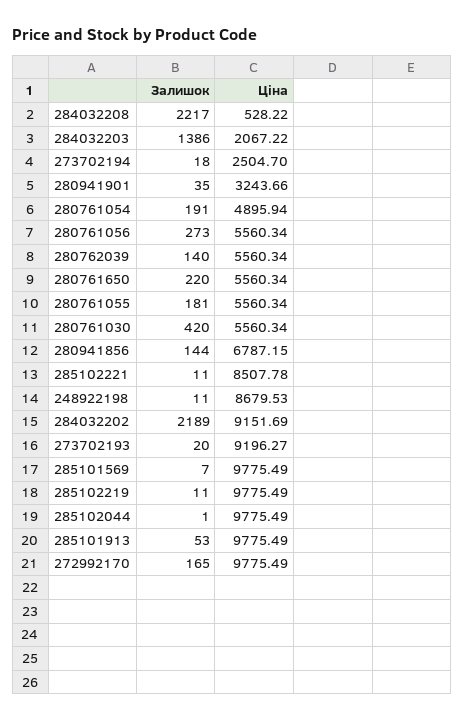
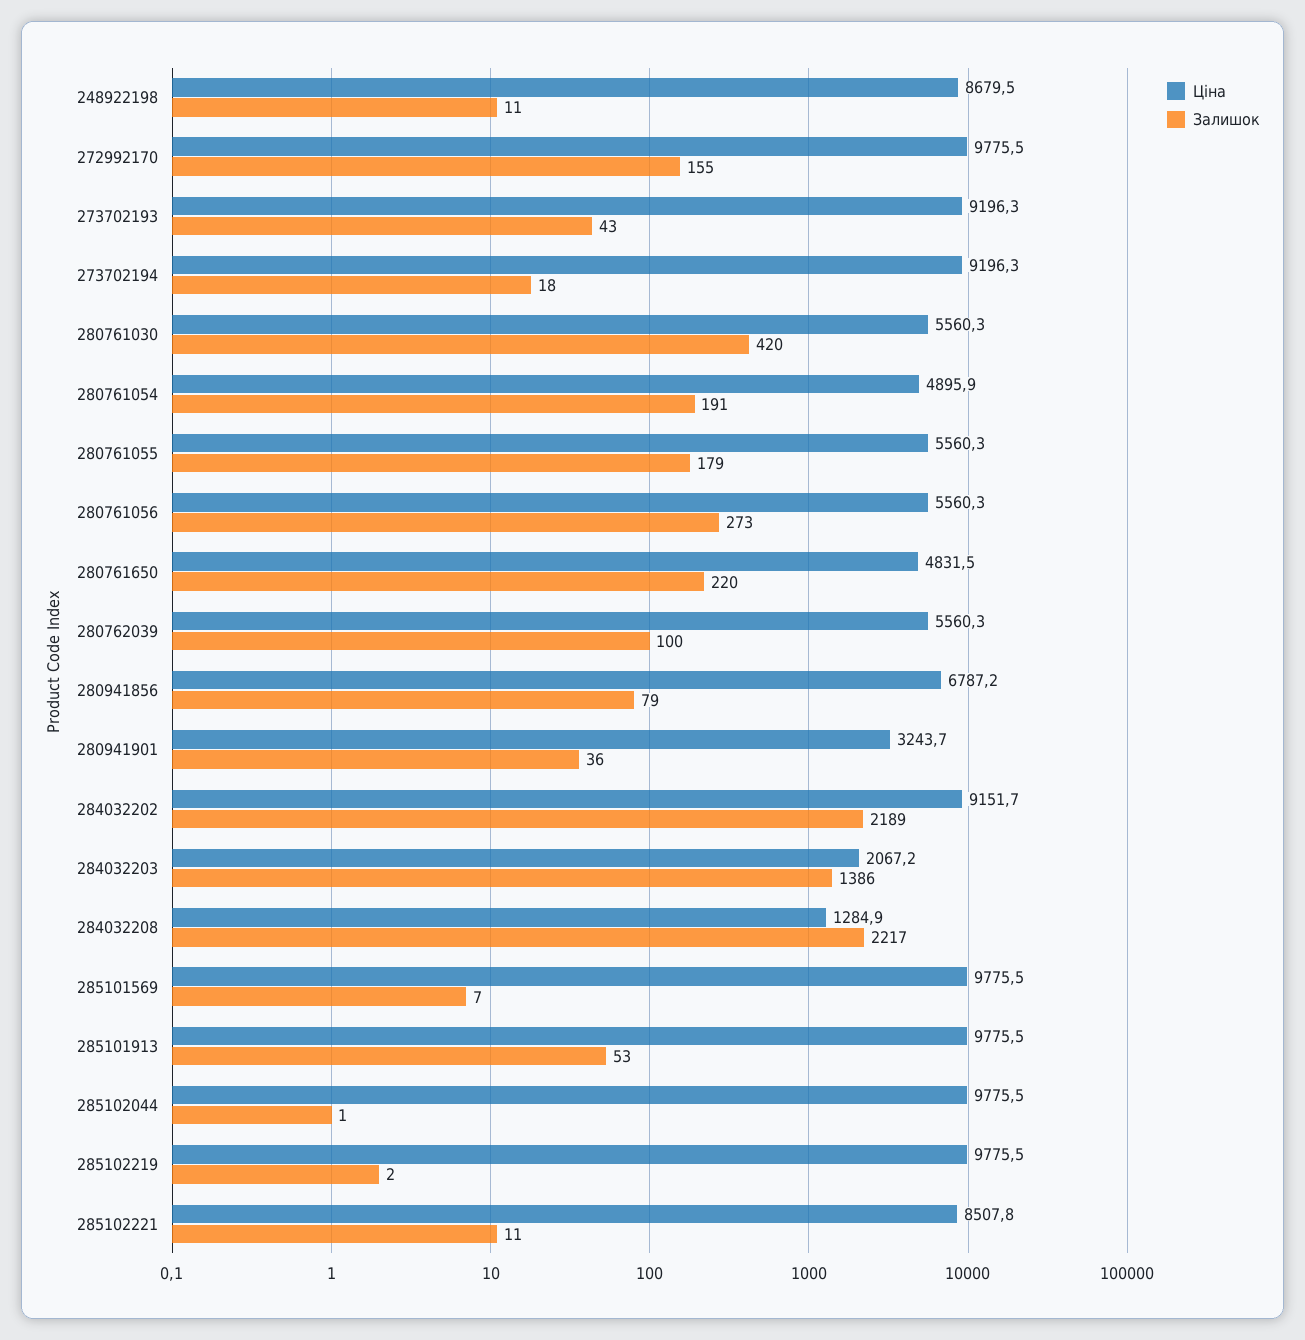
Ціна, 284032208: 528.22 -> 1284.9
Ціна, 273702194: 2504.7 -> 9196.3
Залишок, 280941901: 35 -> 36
Залишок, 280762039: 140 -> 100
Ціна, 280761650: 5560.34 -> 4831.5
Залишок, 280761055: 181 -> 179
Залишок, 280941856: 144 -> 79
Залишок, 273702193: 20 -> 43
Залишок, 285102219: 11 -> 2
Залишок, 272992170: 165 -> 155

